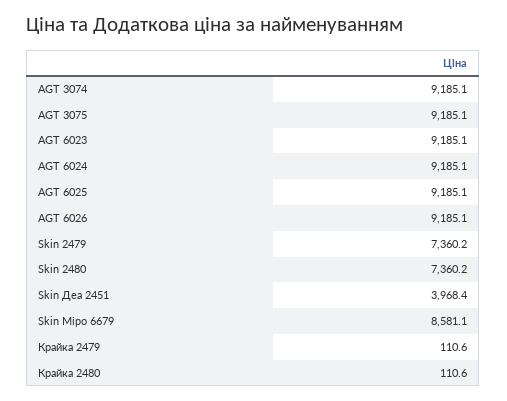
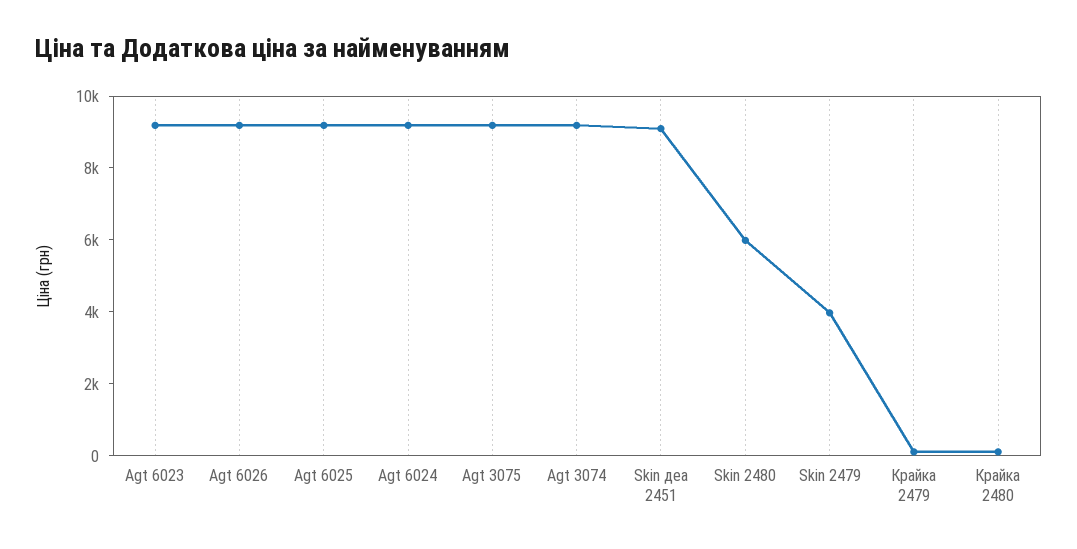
Skin 2479: 7360.2 -> 4000
Skin 2480: 7360.2 -> 6000
Skin Деа 2451: 3968.4 -> 9000
Skin Міро 6679: 8581.1 -> none

